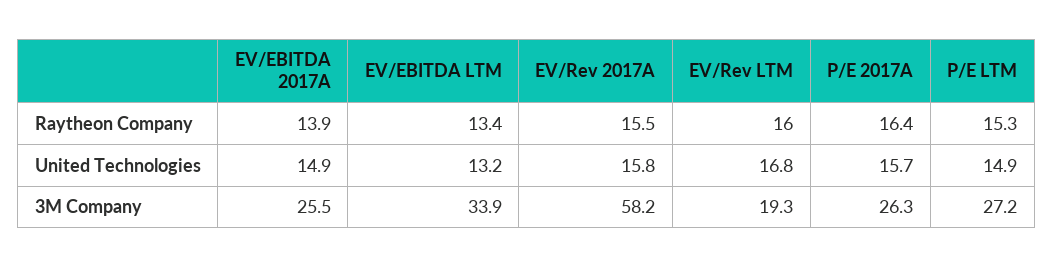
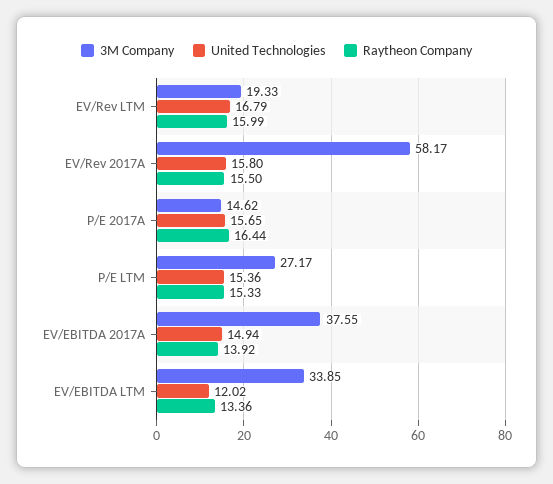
United Technologies, EV/EBITDA LTM: 13.2 -> 12.02
United Technologies, P/E LTM: 14.9 -> 15.36
3M Company, EV/EBITDA 2017A: 25.5 -> 37.55
3M Company, P/E 2017A: 26.3 -> 14.62

